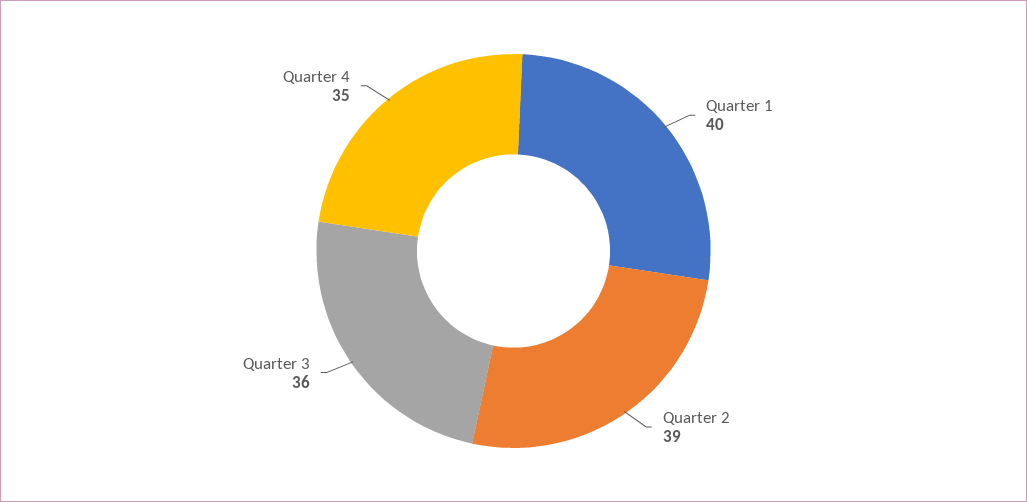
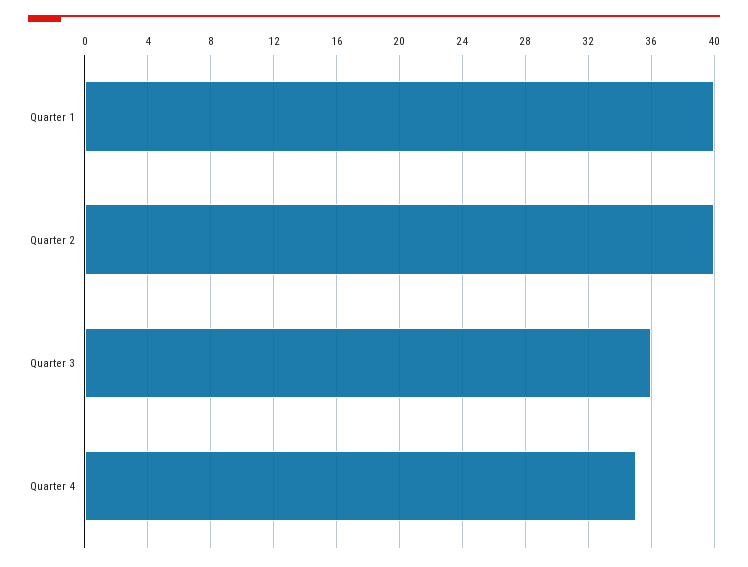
Quarter 2: 39 -> 40

